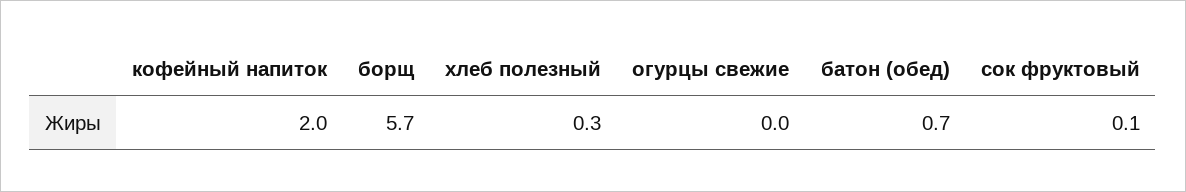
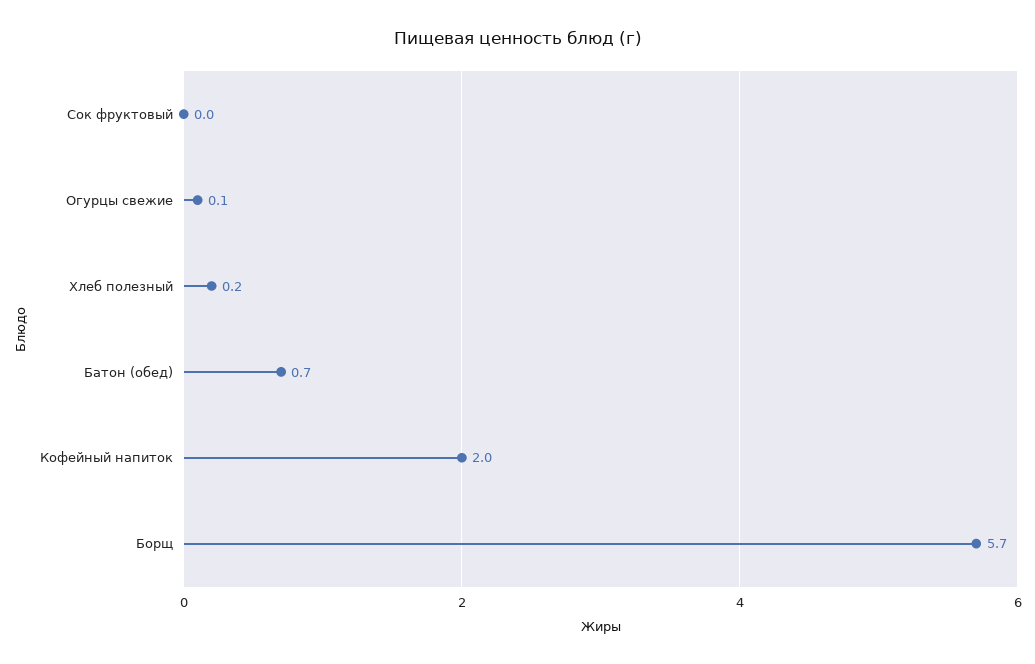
хлеб полезный: 0.3 -> 0.2
огурцы свежие: 0 -> 0.1
сок фруктовый: 0.1 -> 0

